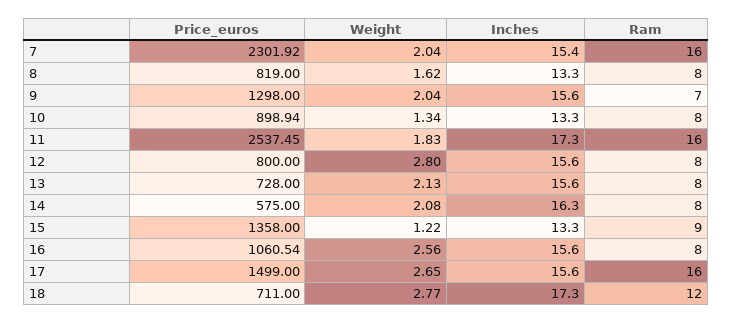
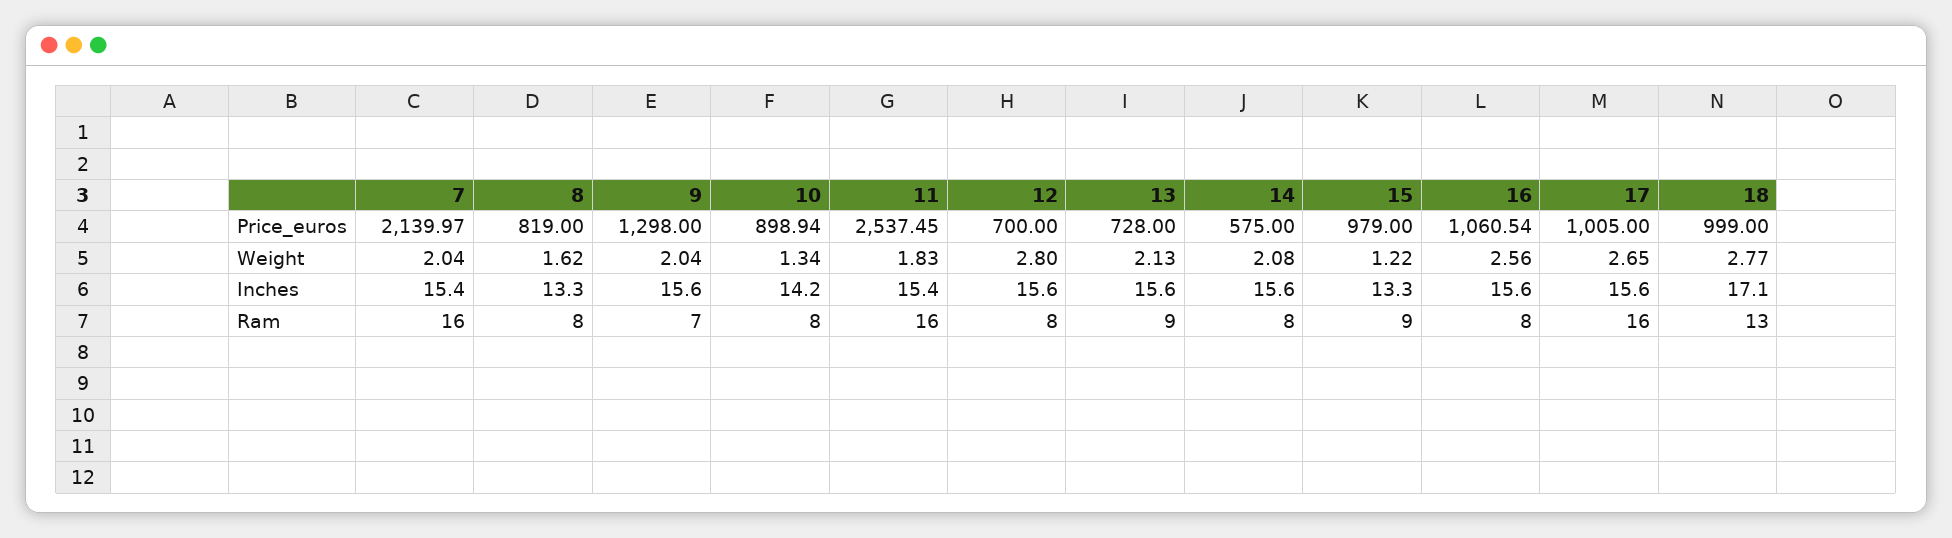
Price_euros, 7: 2301.92 -> 2139.97
Inches, 10: 13.3 -> 14.2
Inches, 11: 17.3 -> 15.4
Price_euros, 12: 800 -> 700
Ram, 13: 8 -> 9
Inches, 14: 16.3 -> 15.6
Price_euros, 15: 1358 -> 979
Price_euros, 17: 1499 -> 1005
Price_euros, 18: 711 -> 999
Inches, 18: 17.3 -> 17.1
Ram, 18: 12 -> 13

